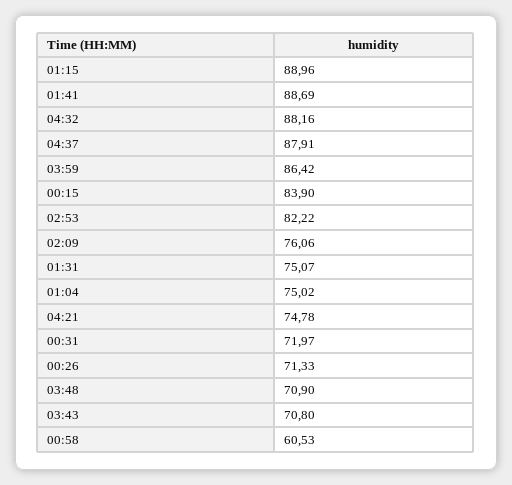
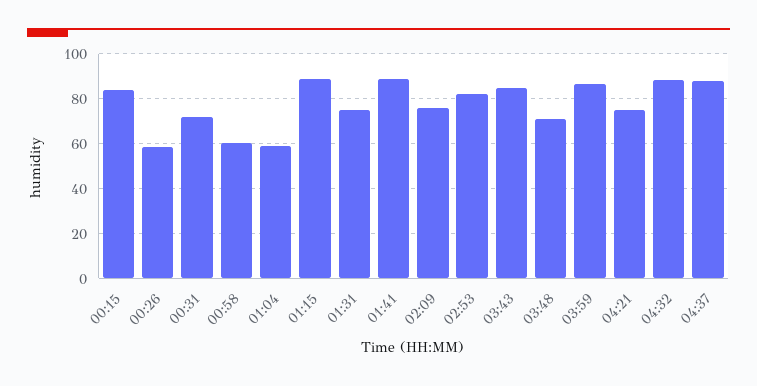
01:04: 75.02 -> 60
00:26: 71.33 -> 60
03:43: 70.8 -> 85

